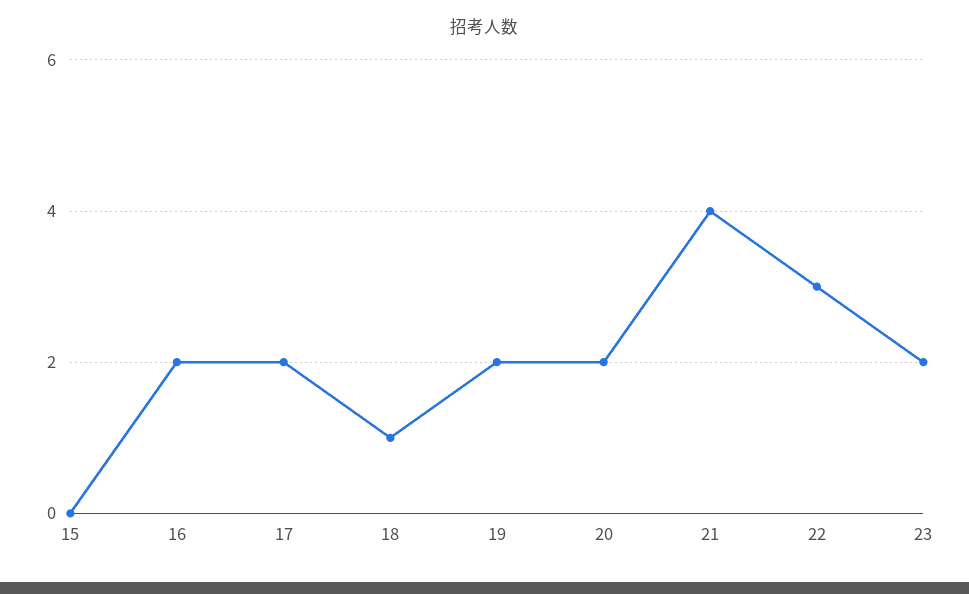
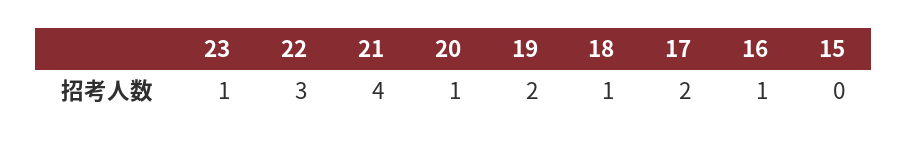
16: 2 -> 1
20: 2 -> 1
23: 2 -> 1

